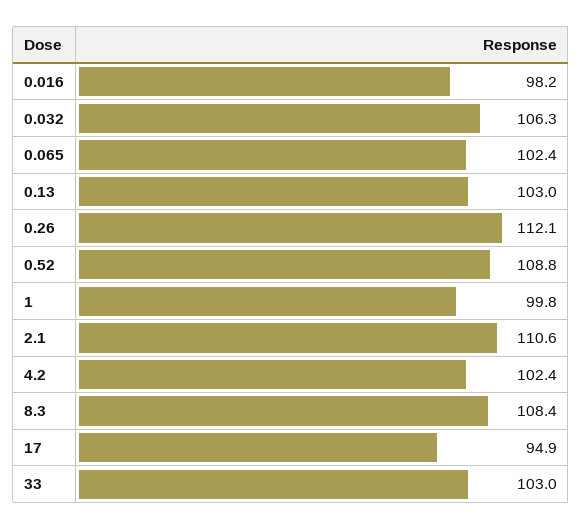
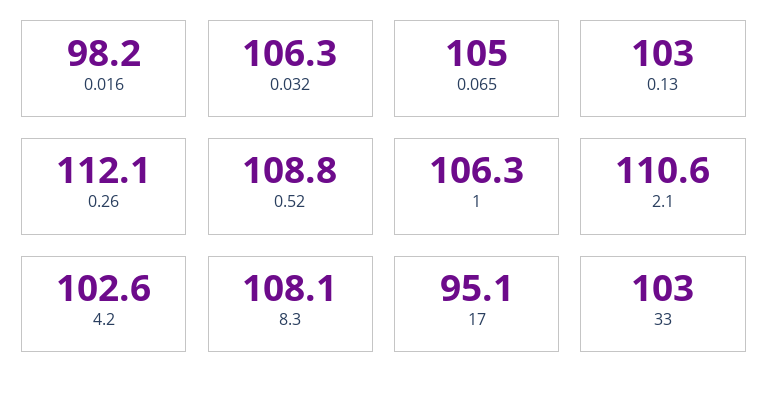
0.065: 102.4 -> 105
1: 99.8 -> 106.3
4.2: 102.4 -> 102.6
8.3: 108.4 -> 108.1
17: 94.9 -> 95.1

